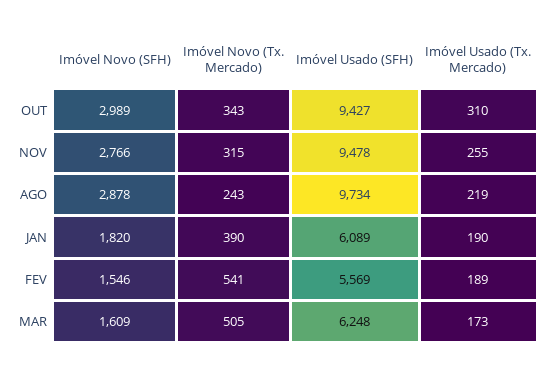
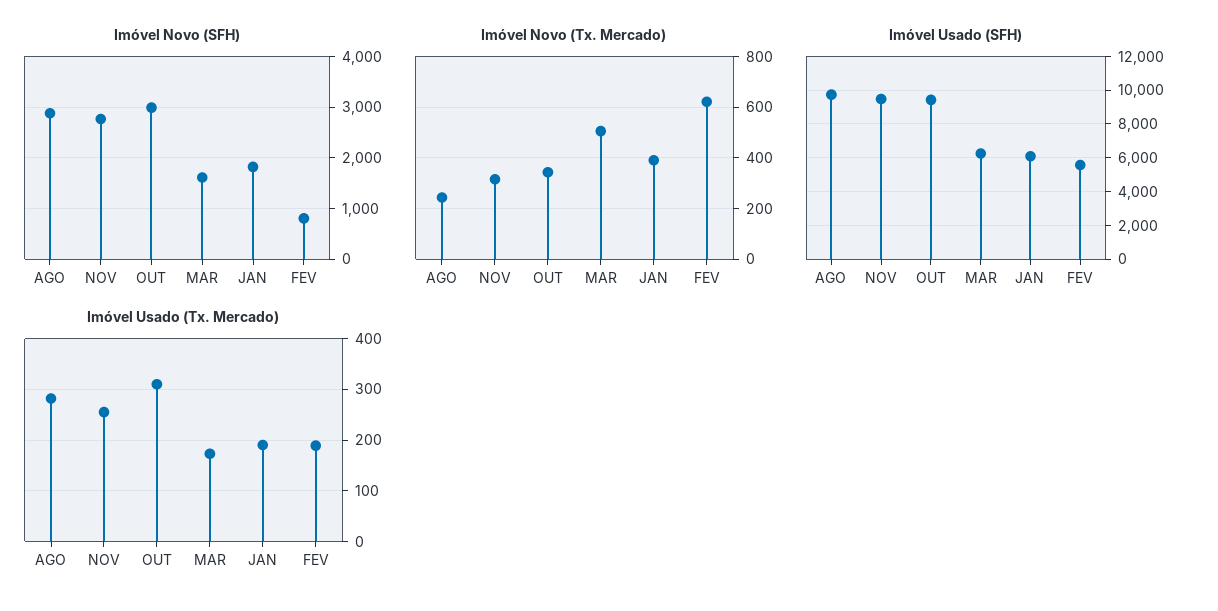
Imóvel Usado (Tx. Mercado), AGO: 219 -> 280
Imóvel Novo (SFH), FEV: 1546 -> 800
Imóvel Novo (Tx. Mercado), FEV: 541 -> 625

